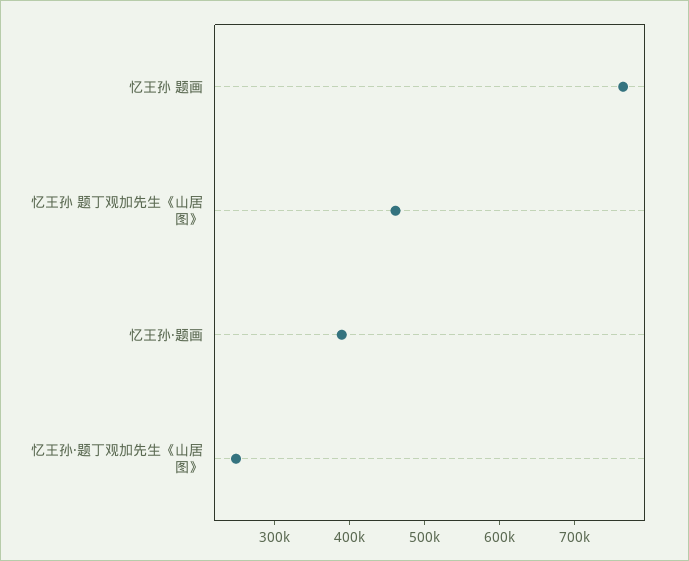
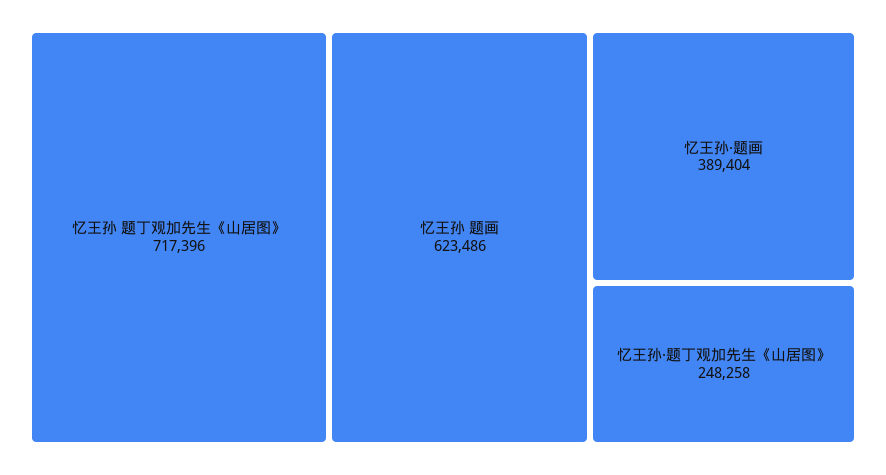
忆王孙 题画: 760000 -> 623486
忆王孙 题丁观加先生《山居图》: 460000 -> 717396

